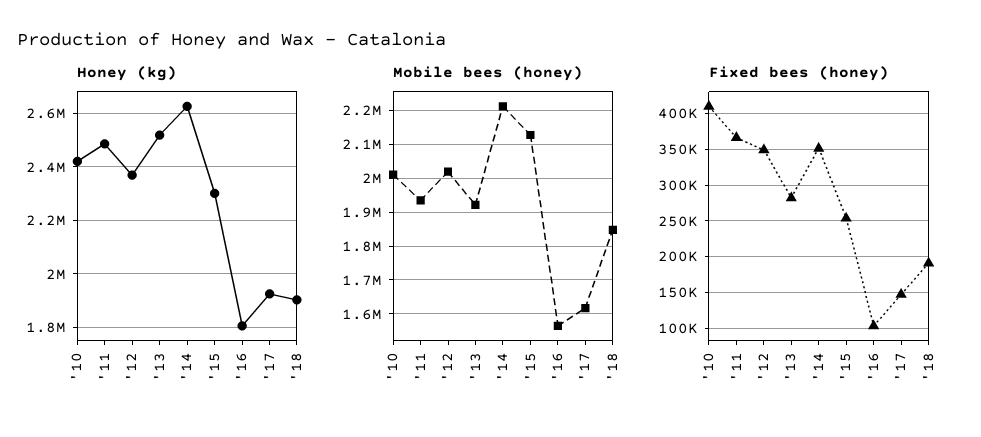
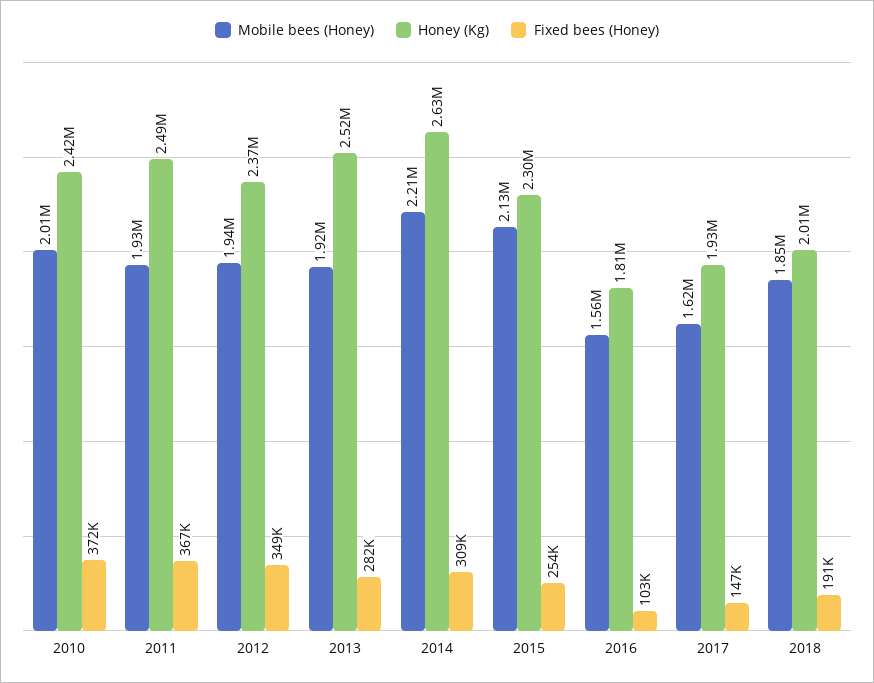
Honey (kg), '18: 1900000 -> 2010000
Mobile bees (honey), '12: 2020000 -> 1940000
Fixed bees (honey), '10: 410000 -> 372000
Fixed bees (honey), '14: 350000 -> 309000

